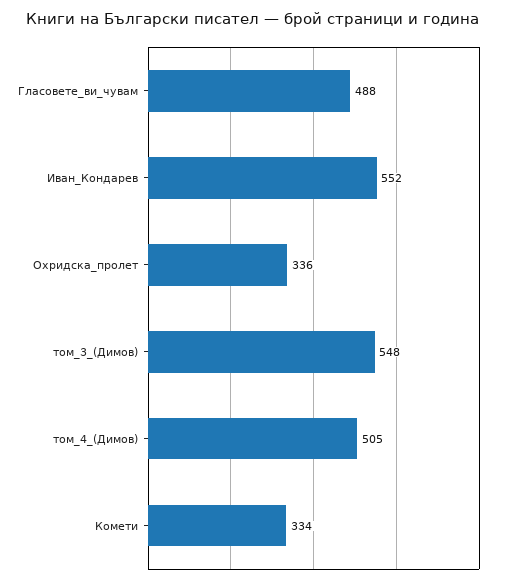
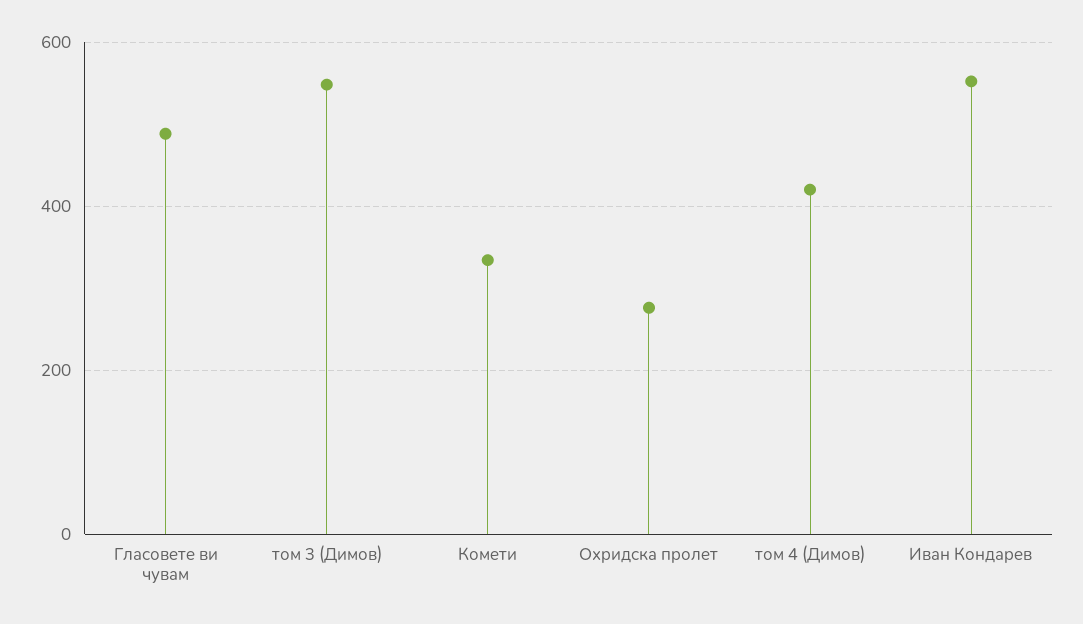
Охридска_пролет: 336 -> 280
том_4_(Димов): 505 -> 420

